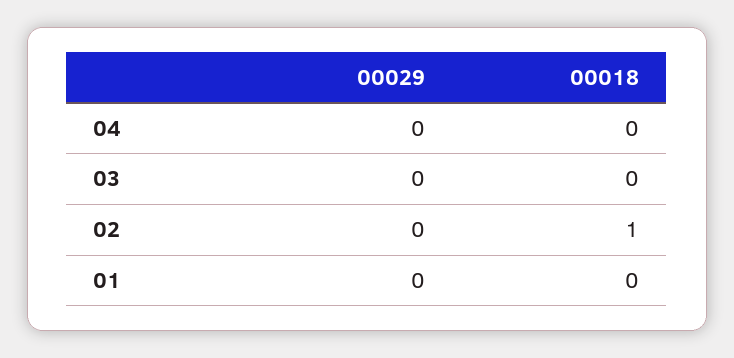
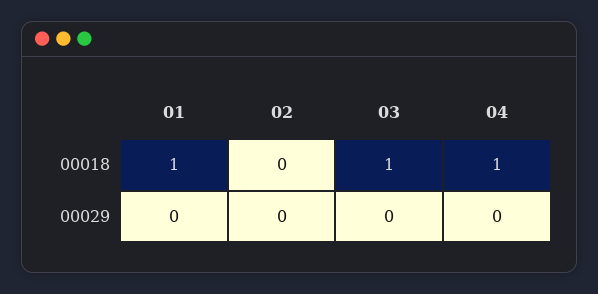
00018, 04: 0 -> 1
00018, 03: 0 -> 1
00018, 02: 1 -> 0
00018, 01: 0 -> 1

